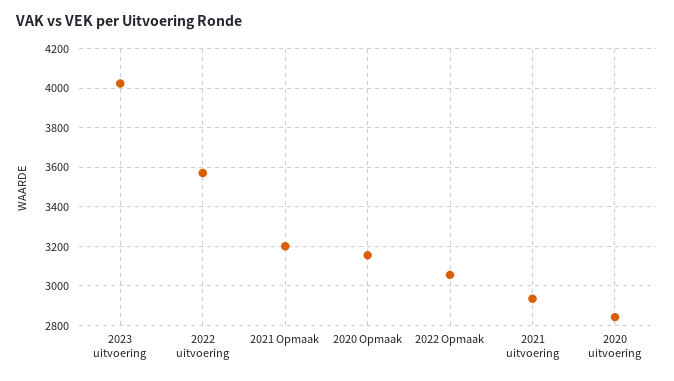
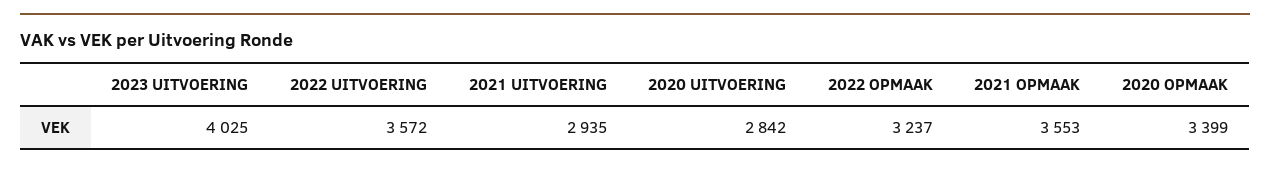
2021 Opmaak: 3200 -> 3553
2020 Opmaak: 3150 -> 3399
2022 Opmaak: 3050 -> 3237

